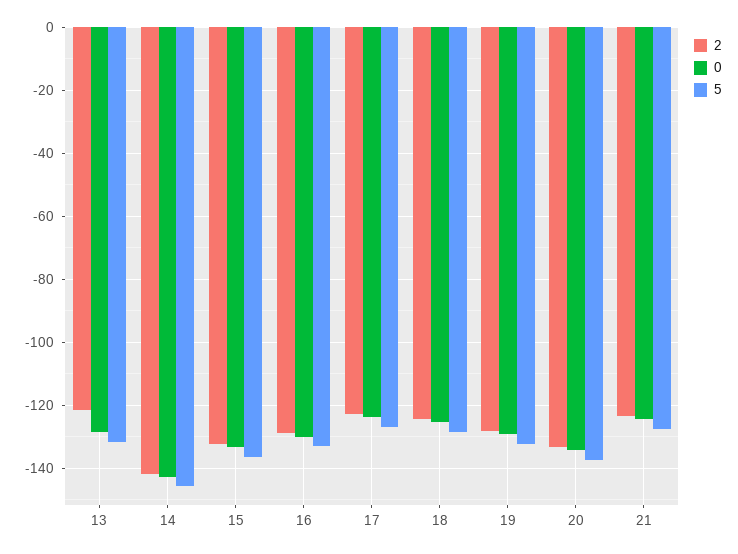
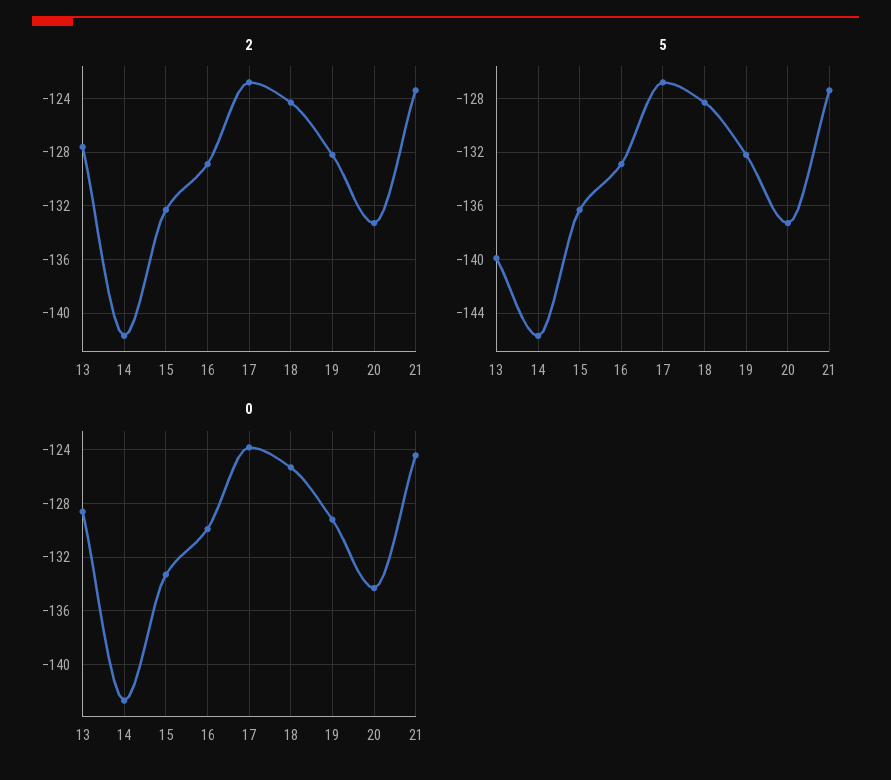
2, 13: -122 -> -127.5
5, 13: -132 -> -140

